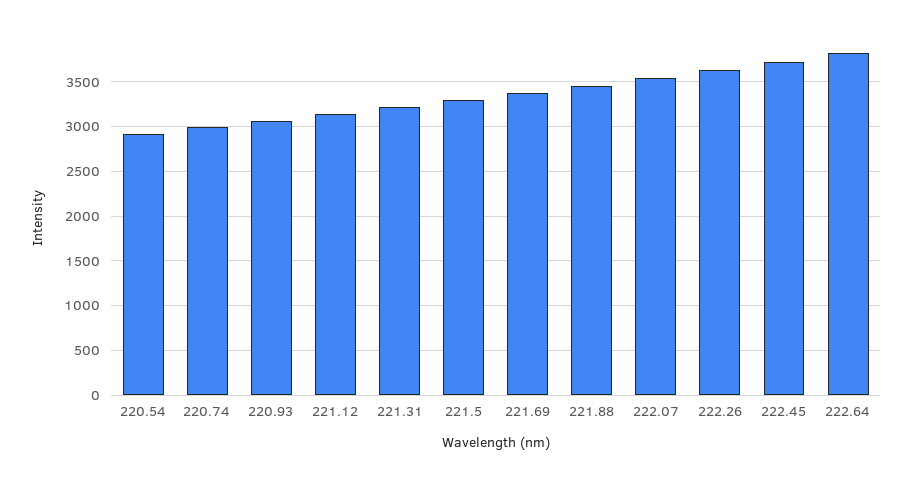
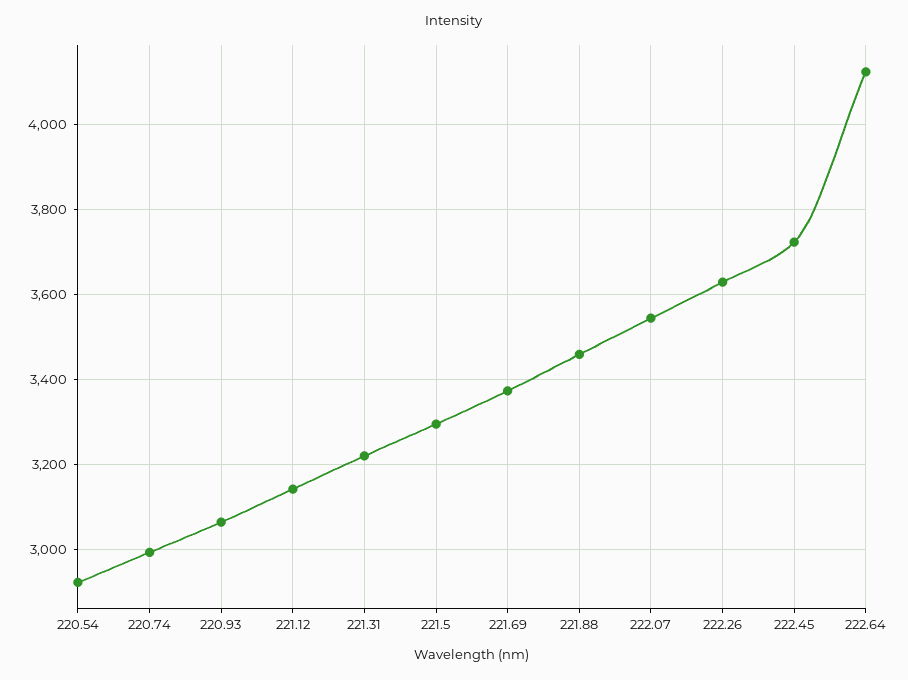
222.64: 3800 -> 4120

